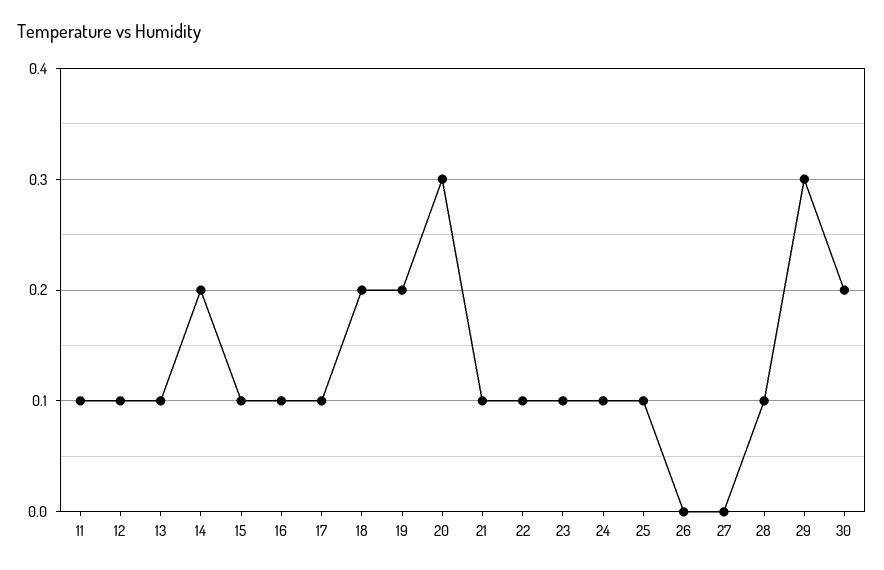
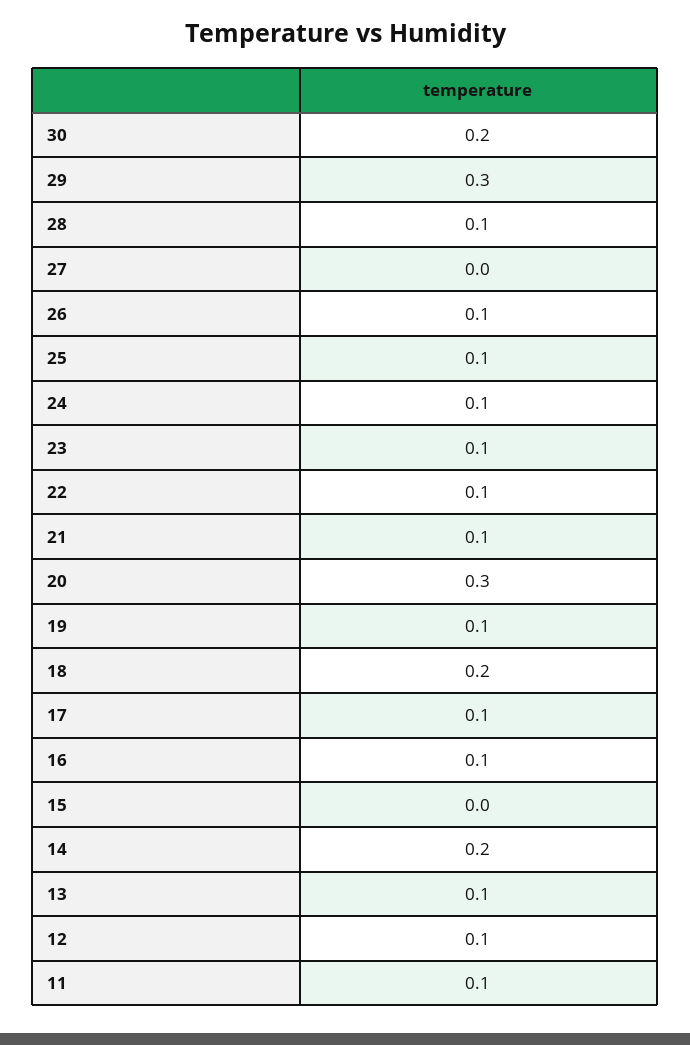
15: 0.1 -> 0
19: 0.2 -> 0.1
26: 0 -> 0.1

